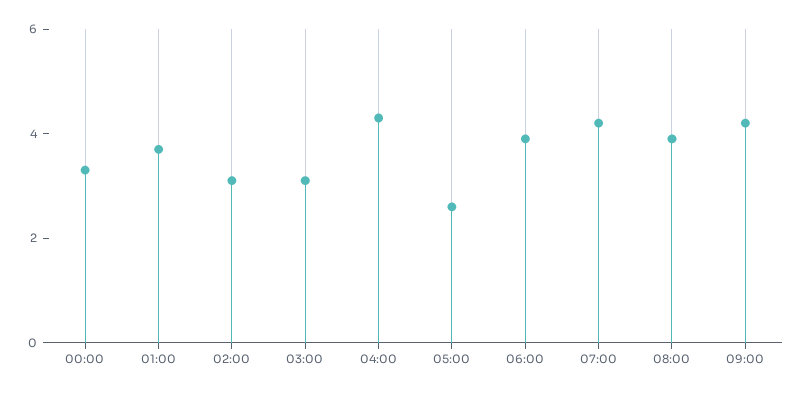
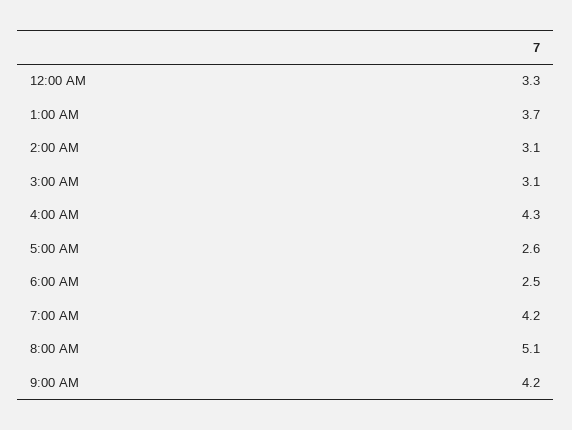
06:00: 4 -> 2.5
08:00: 4 -> 5.1

